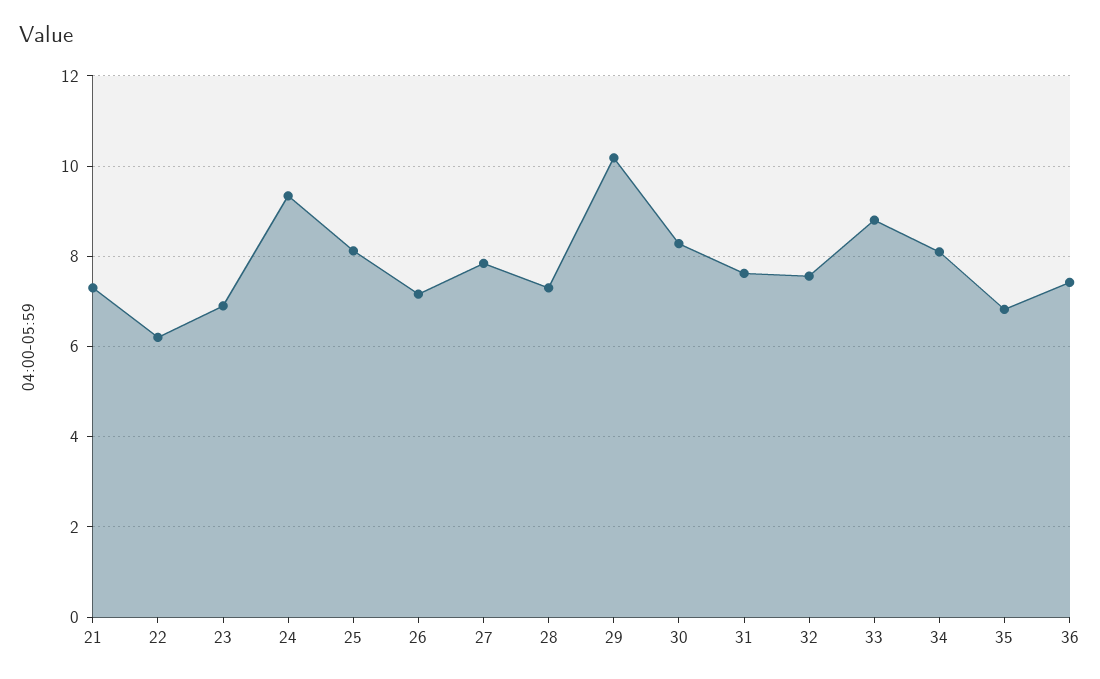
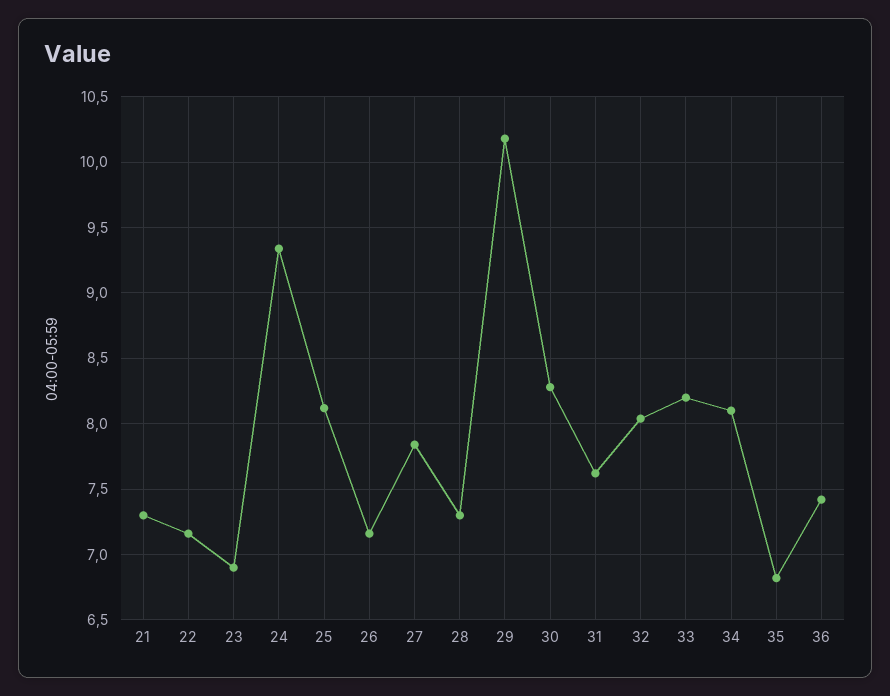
22: 6.2 -> 7.15
32: 7.6 -> 8.05
33: 8.8 -> 8.2

